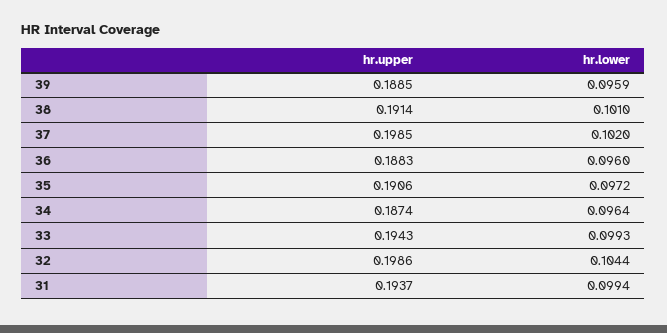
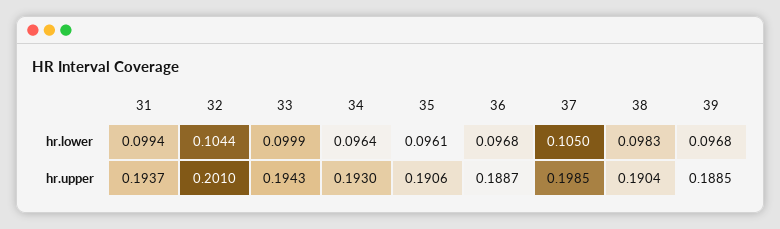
hr.lower, 39: 0.0959 -> 0.0968
hr.upper, 38: 0.1914 -> 0.1904
hr.lower, 38: 0.101 -> 0.0983
hr.lower, 37: 0.102 -> 0.105
hr.upper, 36: 0.1883 -> 0.1887
hr.lower, 36: 0.096 -> 0.0968
hr.lower, 35: 0.0972 -> 0.0961
hr.upper, 34: 0.1874 -> 0.193
hr.lower, 33: 0.0993 -> 0.0999
hr.upper, 32: 0.1986 -> 0.201

